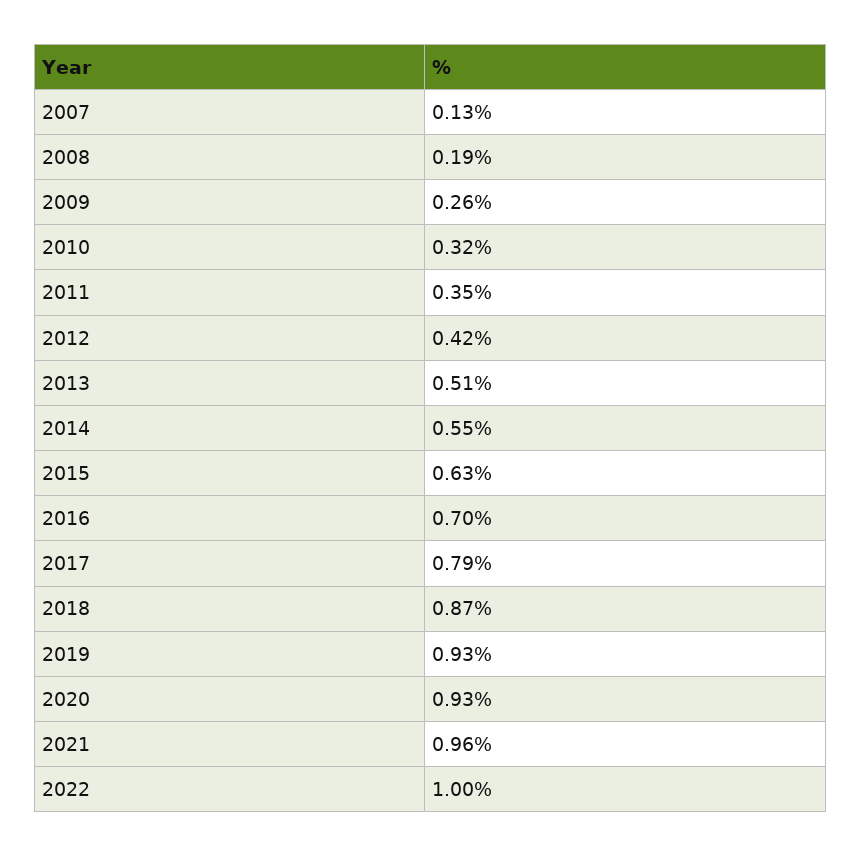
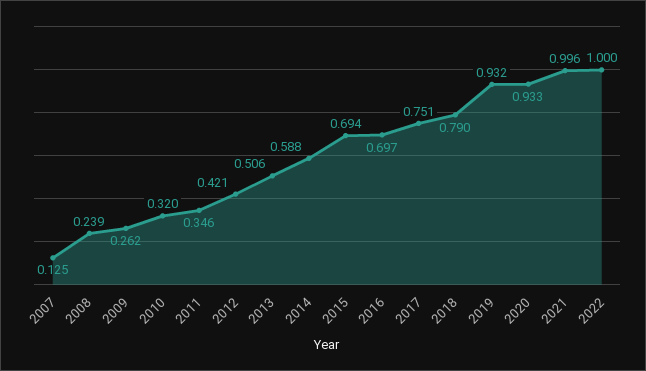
2008: 0.19 -> 0.239
2014: 0.55 -> 0.588
2015: 0.63 -> 0.694
2017: 0.79 -> 0.751
2018: 0.87 -> 0.79
2021: 0.96 -> 0.996

